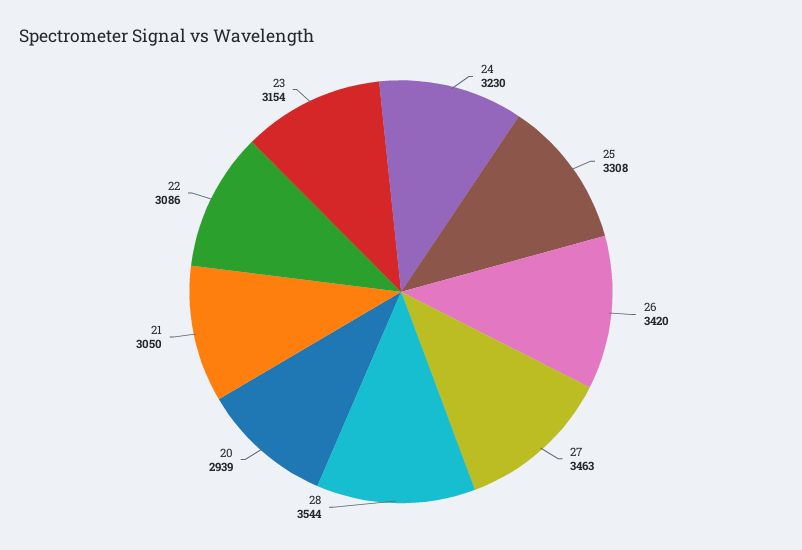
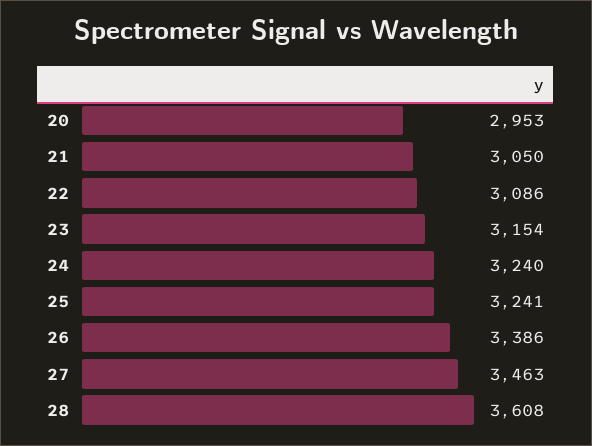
24: 3230 -> 3240
25: 3308 -> 3241
26: 3420 -> 3386
28: 3544 -> 3608
20: 2939 -> 2953

